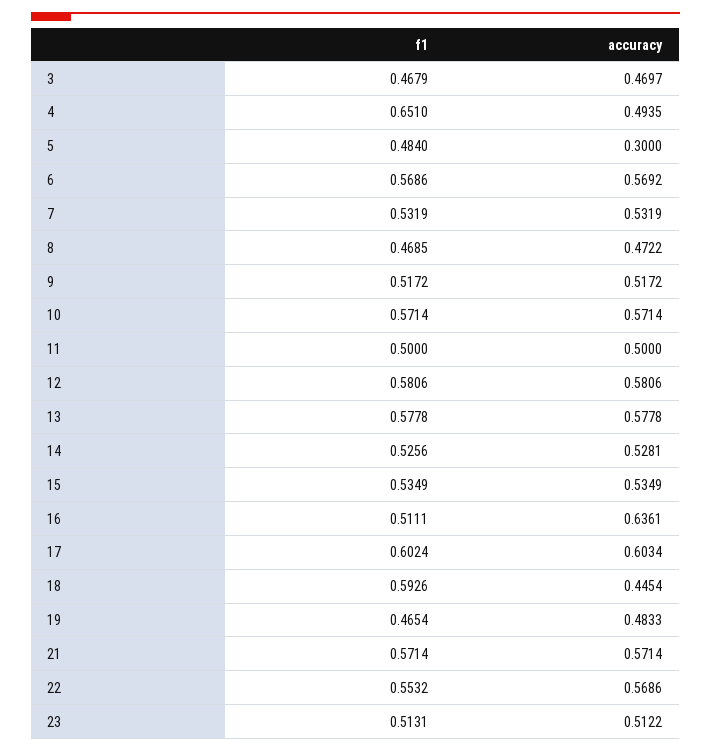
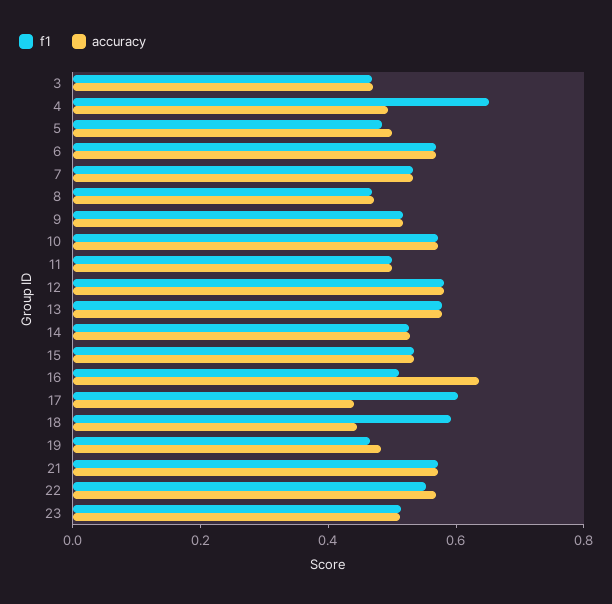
accuracy, 5: 0.3 -> 0.5
accuracy, 17: 0.6034 -> 0.45

